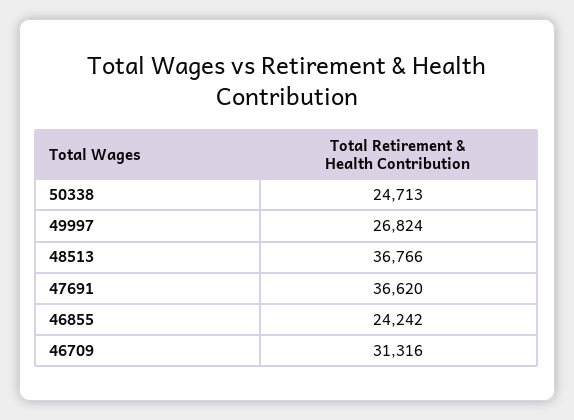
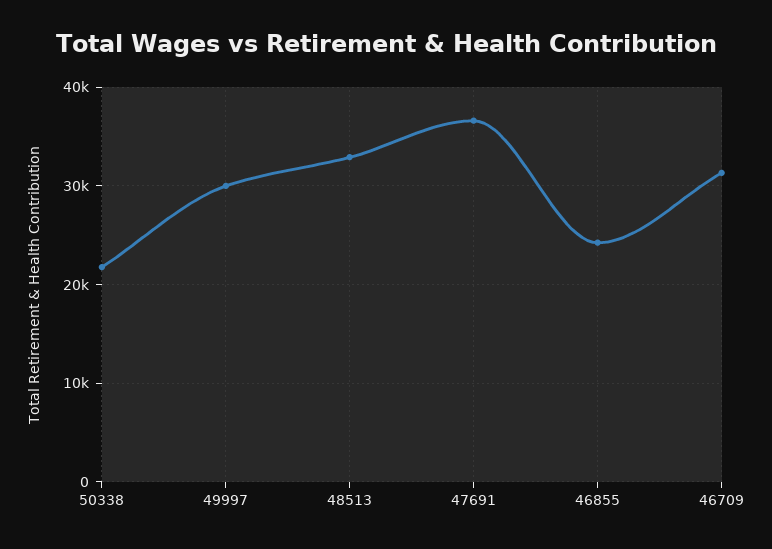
50338: 24713 -> 22000
49997: 26824 -> 30000
48513: 36766 -> 33000

